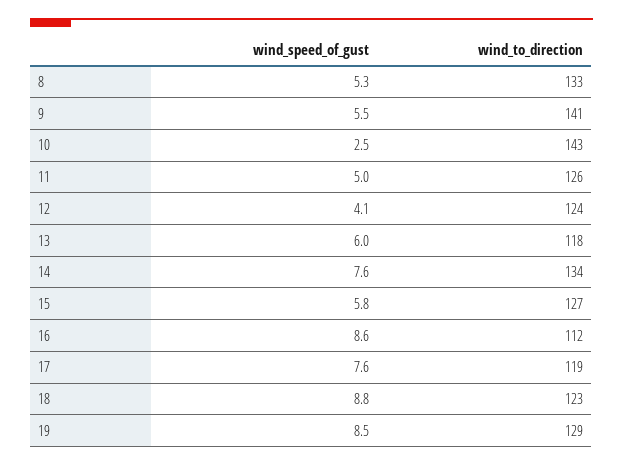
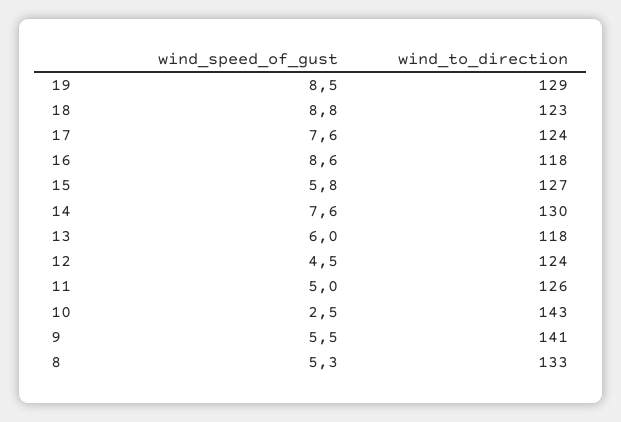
wind_speed_of_gust, 12: 4.1 -> 4.5
wind_to_direction, 14: 134 -> 130
wind_to_direction, 16: 112 -> 118
wind_to_direction, 17: 119 -> 124

